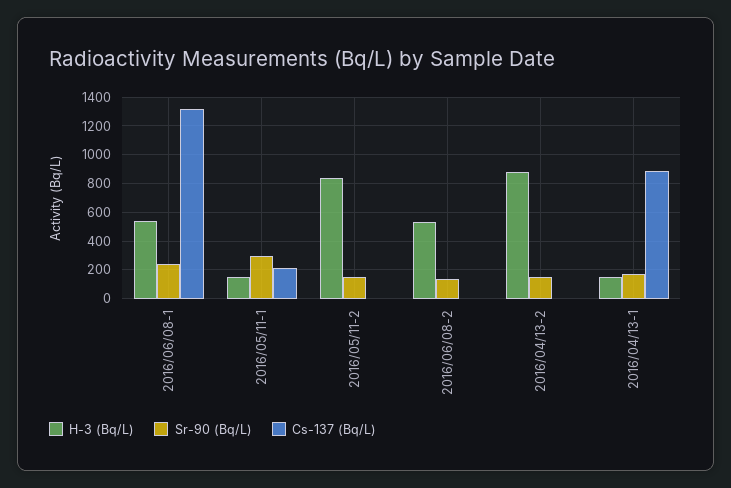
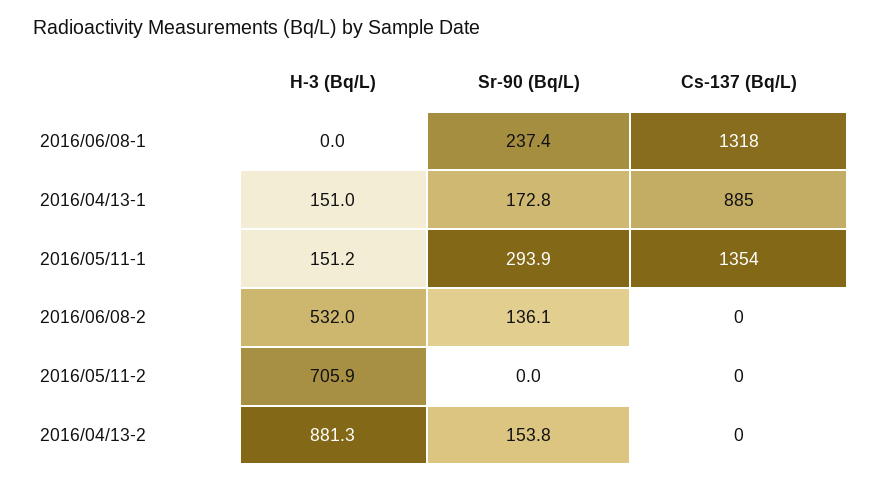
H-3 (Bq/L), 2016/06/08-1: 550 -> 0
Cs-137 (Bq/L), 2016/05/11-1: 200 -> 1354
H-3 (Bq/L), 2016/05/11-2: 850 -> 705.9
Sr-90 (Bq/L), 2016/05/11-2: 150 -> 0

